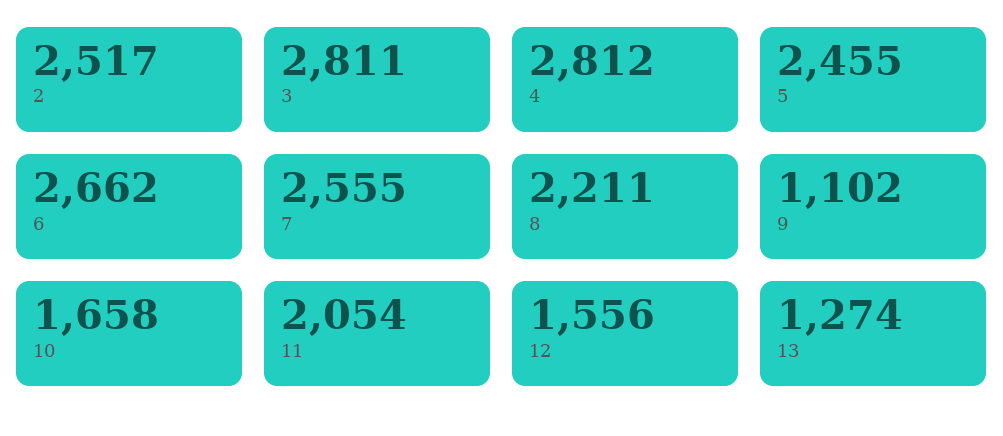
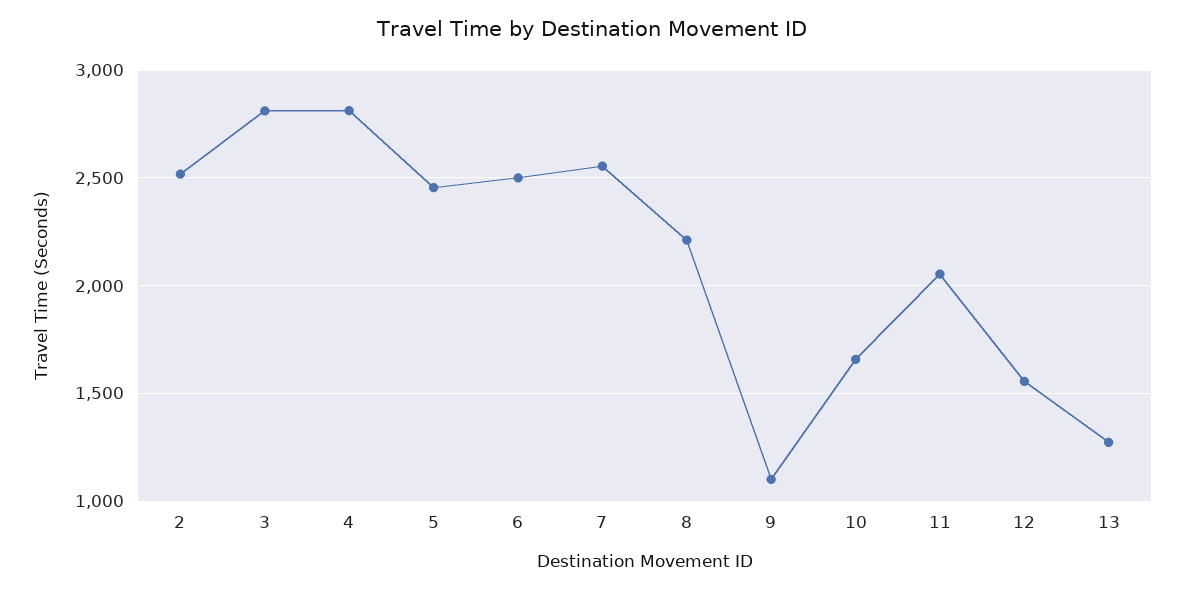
6: 2662 -> 2500

